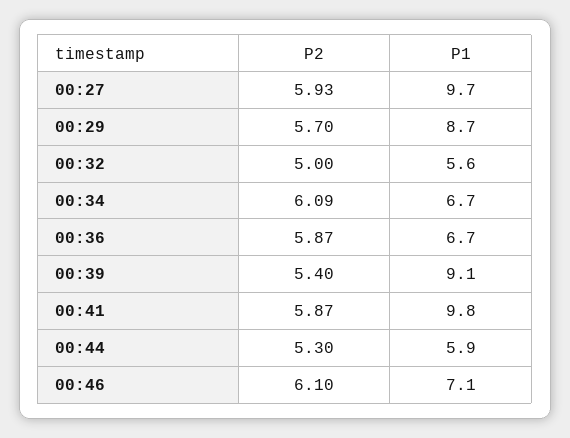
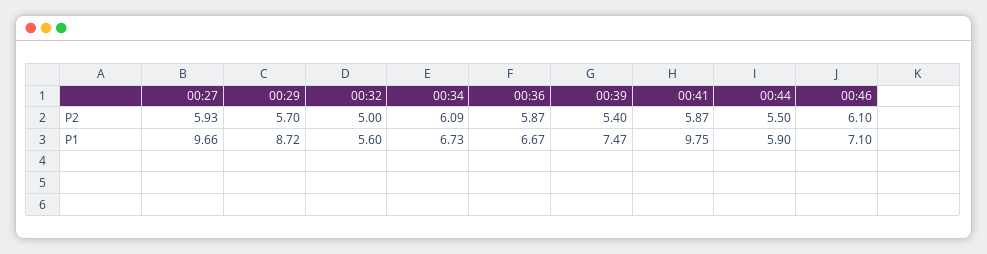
P1, 00:39: 9.1 -> 7.47
P2, 00:44: 5.3 -> 5.5

